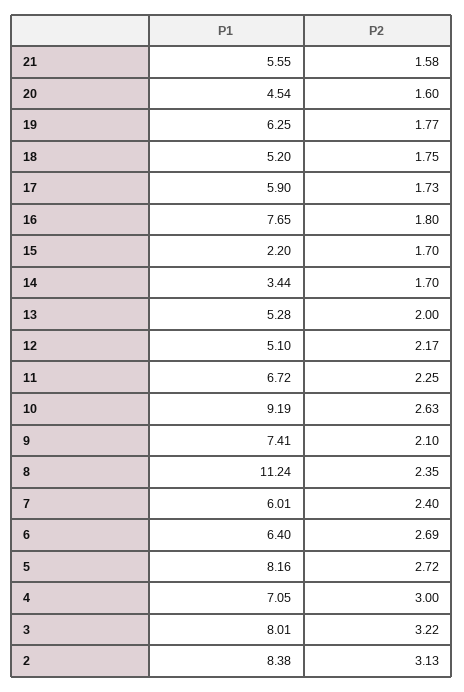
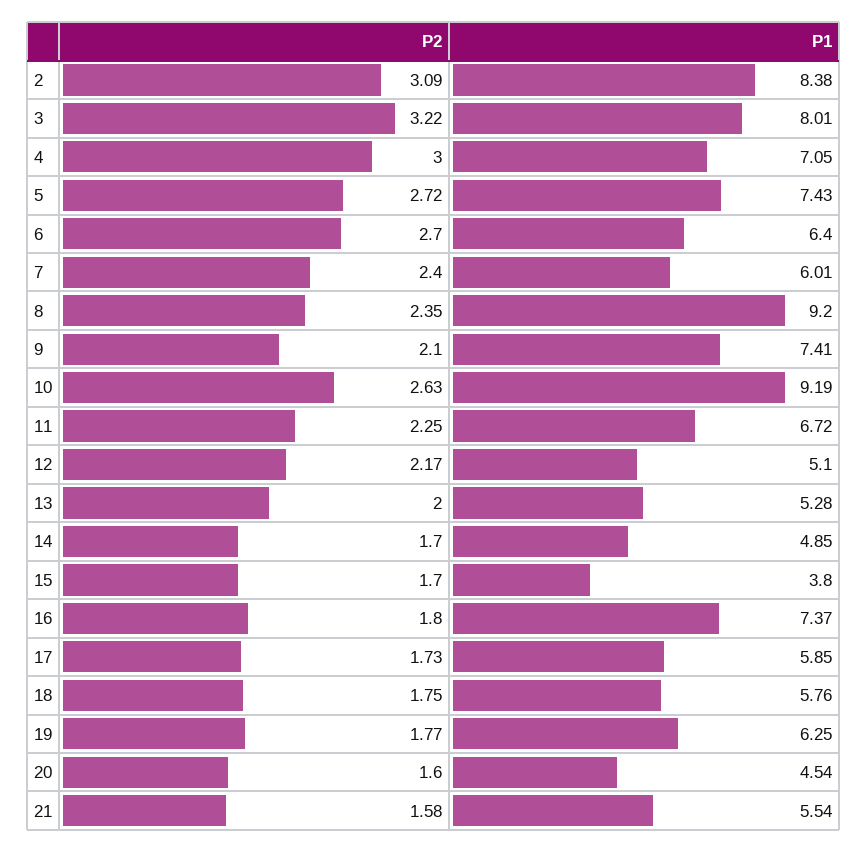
P1, 21: 5.55 -> 5.54
P1, 18: 5.2 -> 5.76
P1, 17: 5.9 -> 5.85
P1, 16: 7.65 -> 7.37
P1, 15: 2.2 -> 3.8
P1, 14: 3.44 -> 4.85
P1, 8: 11.24 -> 9.2
P2, 6: 2.69 -> 2.7
P1, 5: 8.16 -> 7.43
P2, 2: 3.13 -> 3.09

